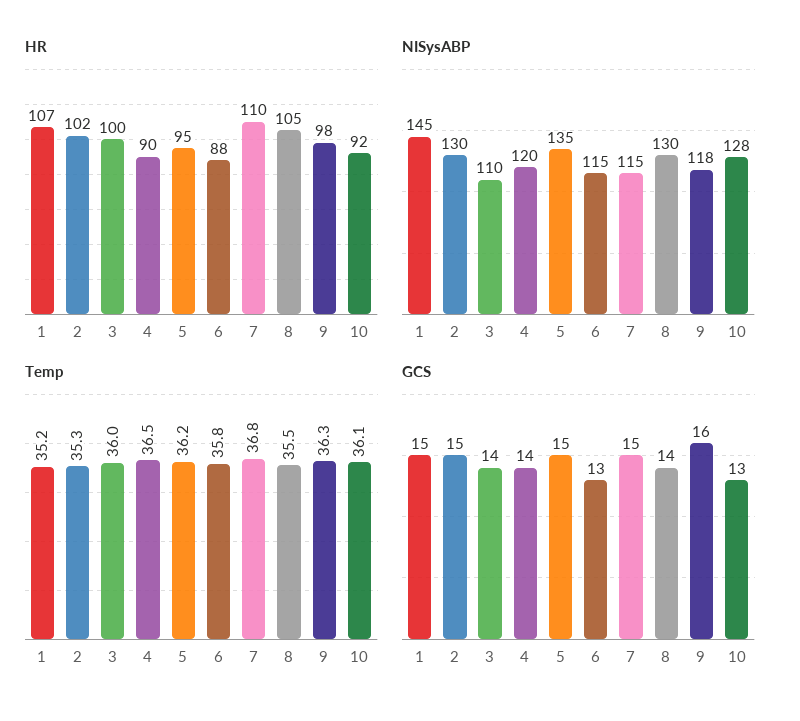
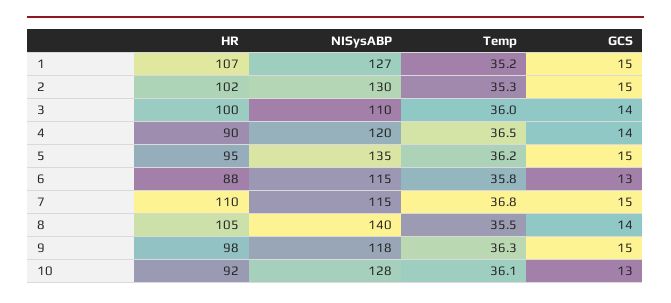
NISysABP, 1: 145 -> 127
NISysABP, 8: 130 -> 140
GCS, 9: 16 -> 15

